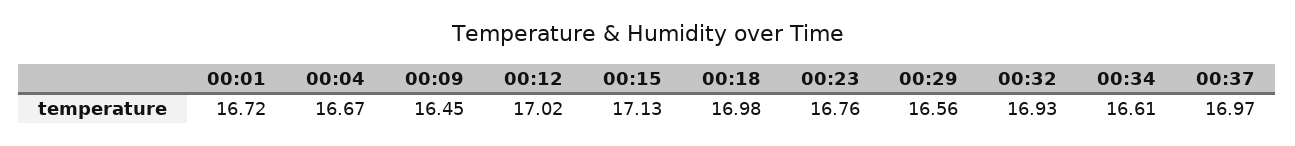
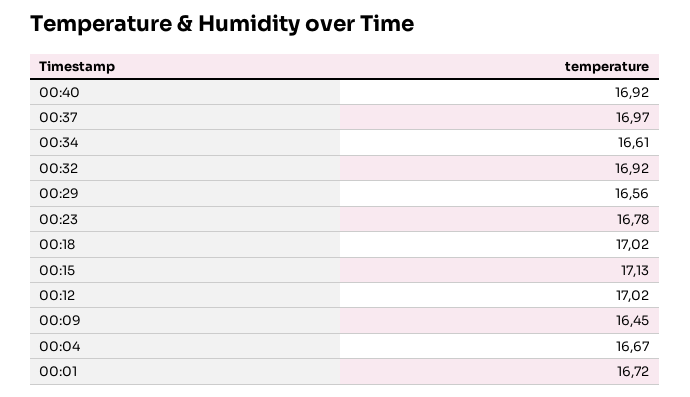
00:18: 16.98 -> 17.02
00:23: 16.76 -> 16.78
00:32: 16.93 -> 16.92
00:40: none -> 16.92

